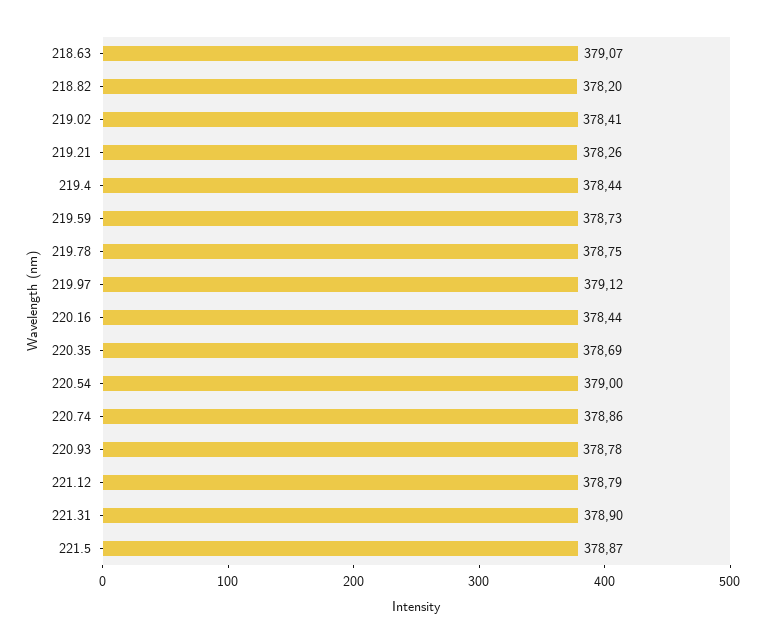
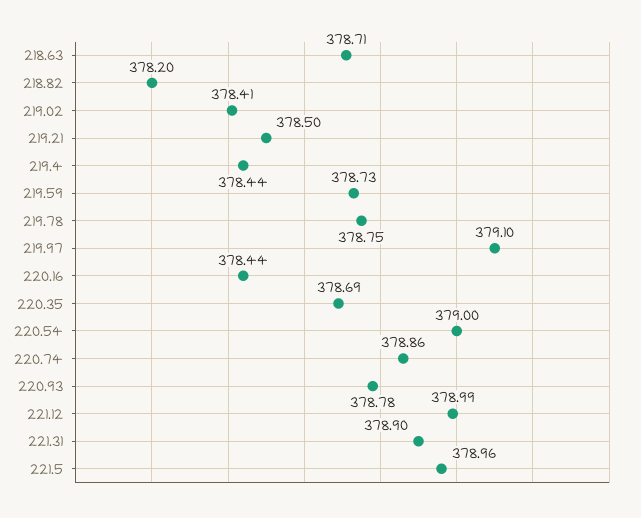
218.63: 379.07 -> 378.71
219.21: 378.26 -> 378.5
219.97: 379.12 -> 379.1
221.12: 378.79 -> 378.99
221.5: 378.87 -> 378.96

